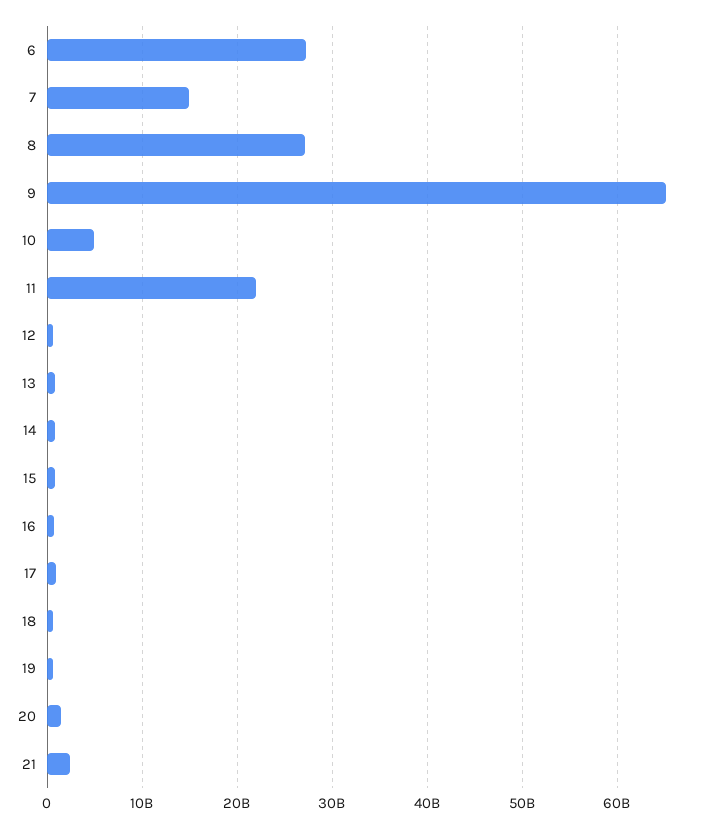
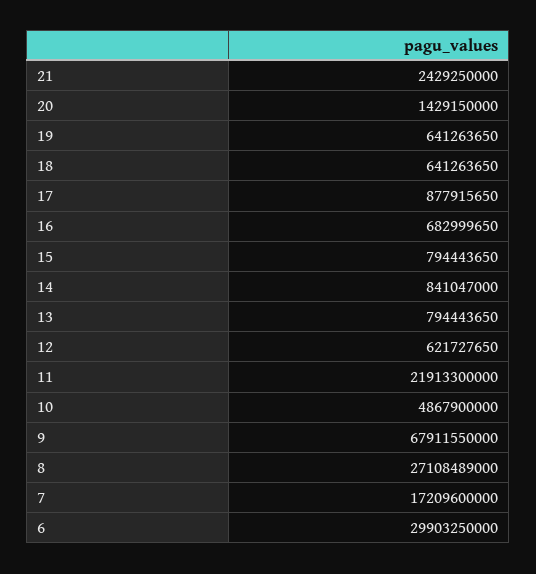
6: 27000000000 -> 29903250000
7: 15000000000 -> 17209600000
9: 65000000000 -> 67911550000

